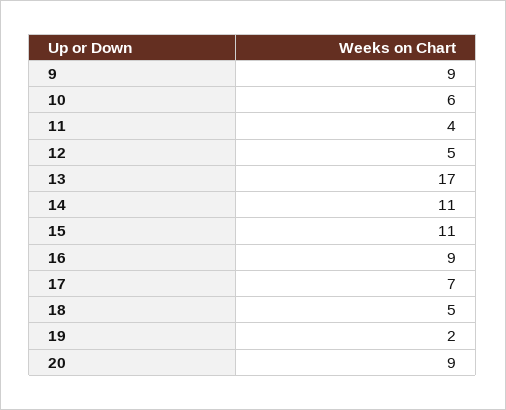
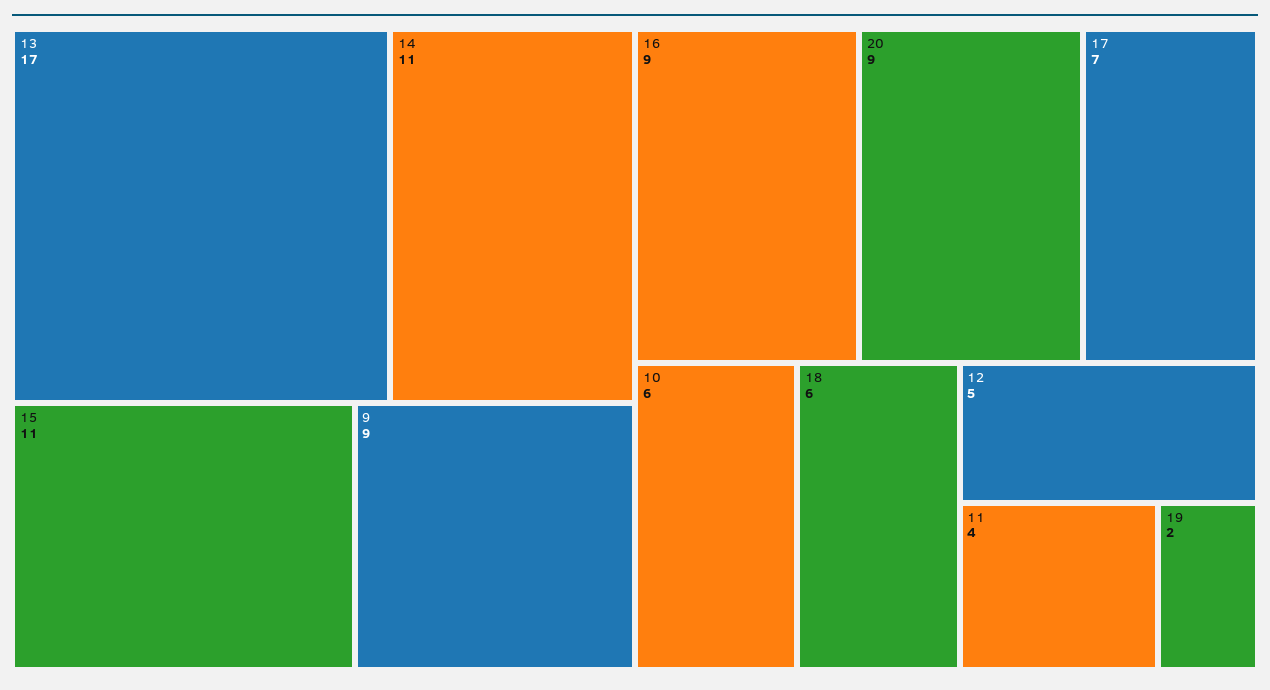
18: 5 -> 6

